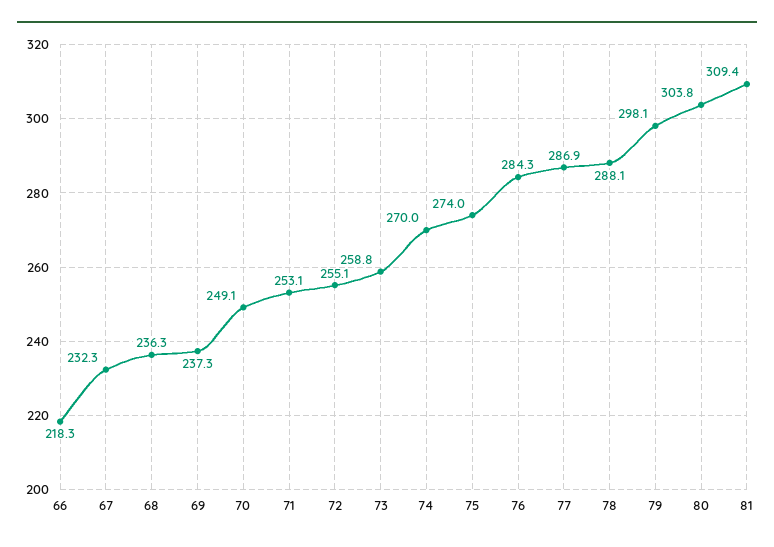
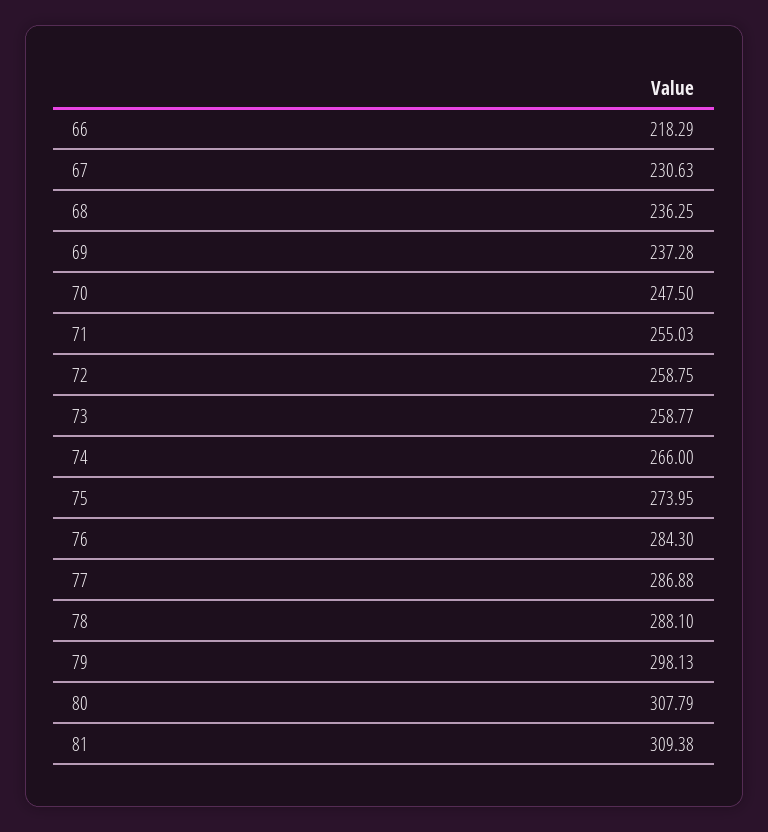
67: 232.3 -> 230.63
70: 249.1 -> 247.5
71: 253.1 -> 255.03
72: 255.1 -> 258.75
74: 270 -> 266
80: 303.8 -> 307.79

